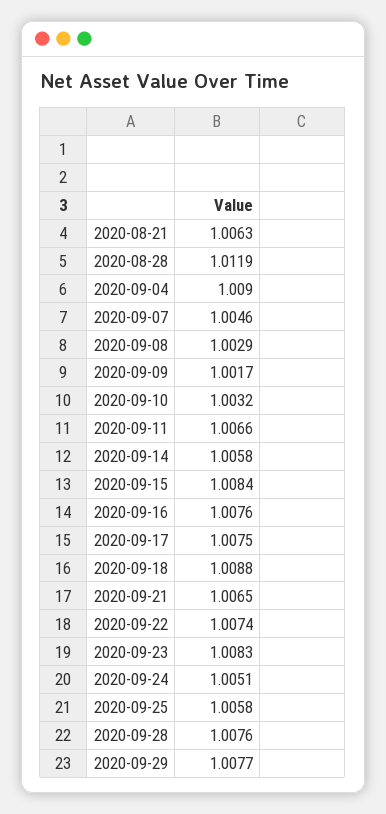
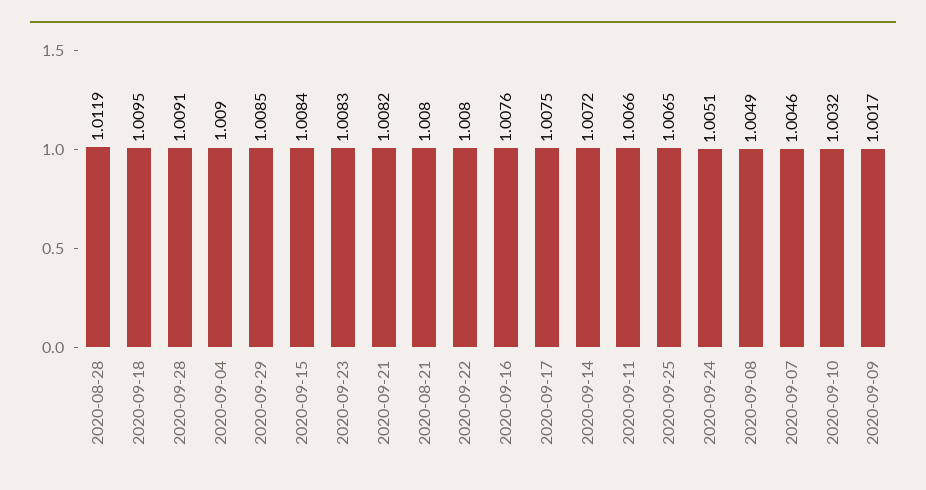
2020-08-21: 1.0063 -> 1.008
2020-09-08: 1.0029 -> 1.0049
2020-09-14: 1.0058 -> 1.0072
2020-09-18: 1.0088 -> 1.0095
2020-09-21: 1.0065 -> 1.0082
2020-09-22: 1.0074 -> 1.008
2020-09-25: 1.0058 -> 1.0065
2020-09-28: 1.0076 -> 1.0091
2020-09-29: 1.0077 -> 1.0085

